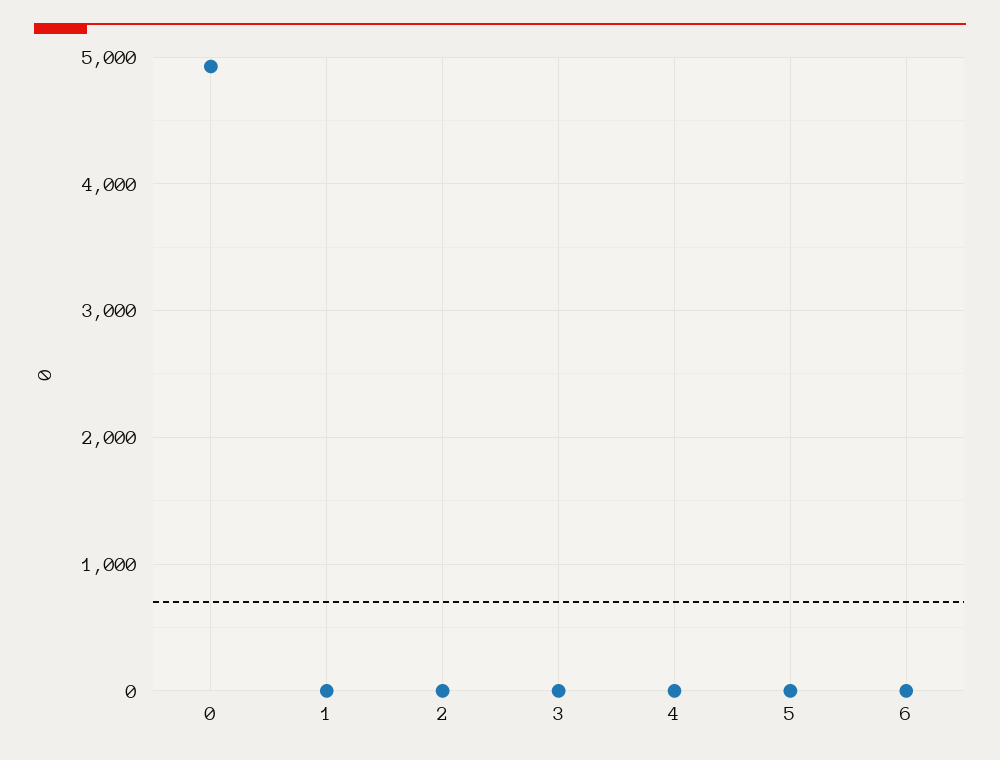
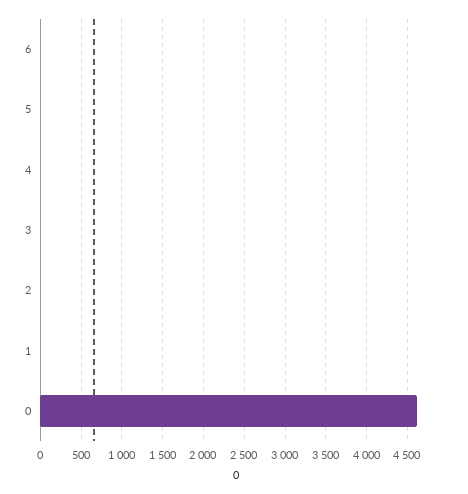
0: 4900 -> 4600

